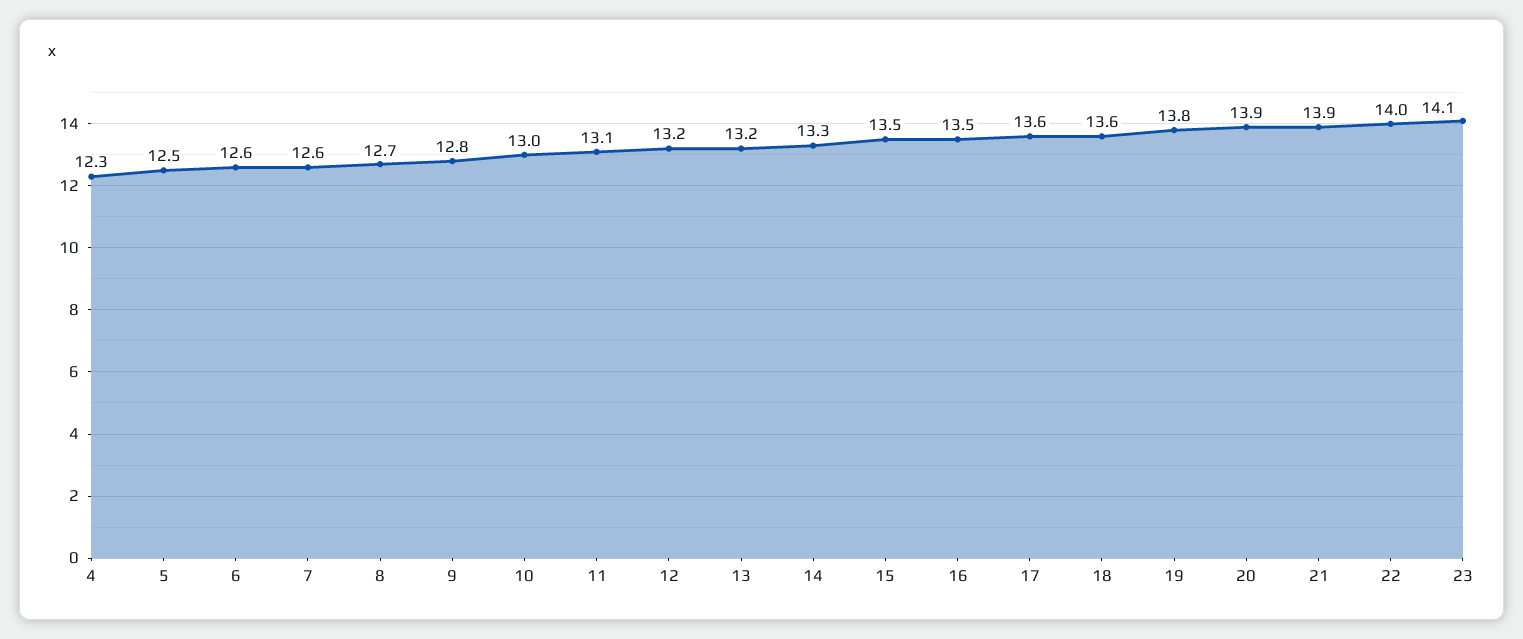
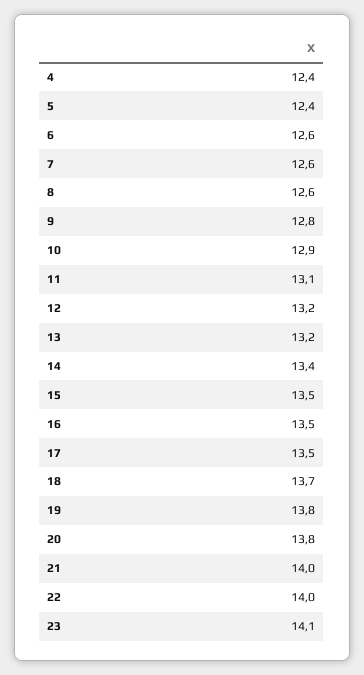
4: 12.3 -> 12.4
5: 12.5 -> 12.4
8: 12.7 -> 12.6
10: 13 -> 12.9
14: 13.3 -> 13.4
17: 13.6 -> 13.5
18: 13.6 -> 13.7
20: 13.9 -> 13.8
21: 13.9 -> 14

